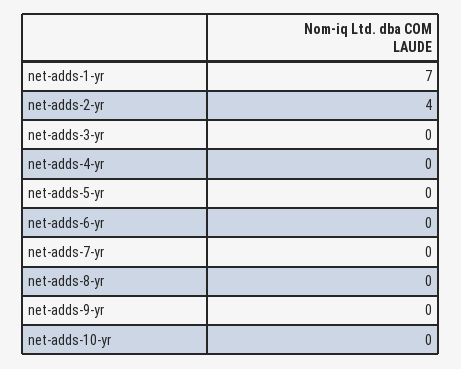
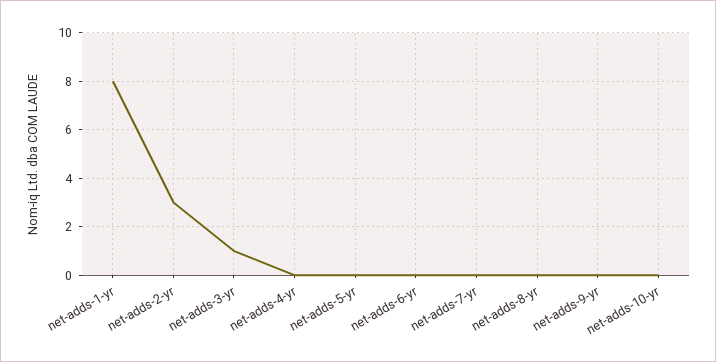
net-adds-1-yr: 7 -> 8
net-adds-2-yr: 4 -> 3
net-adds-3-yr: 0 -> 1

